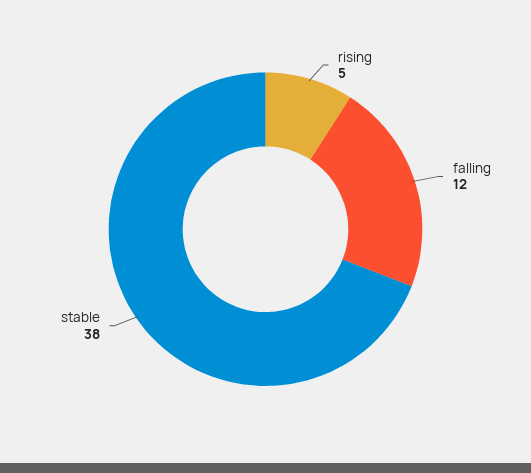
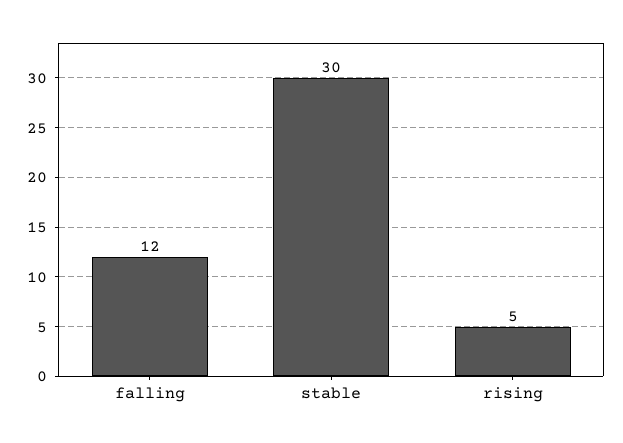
stable: 38 -> 30

